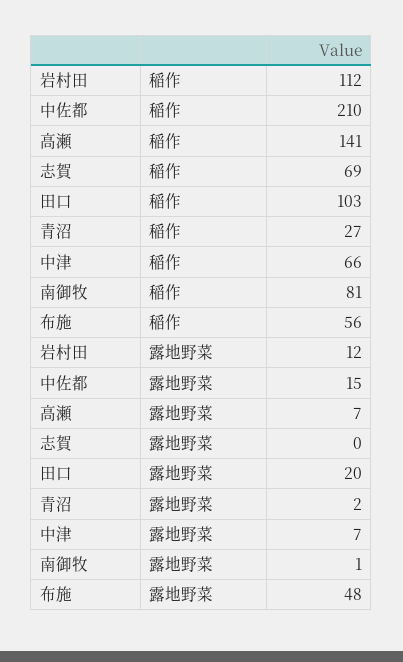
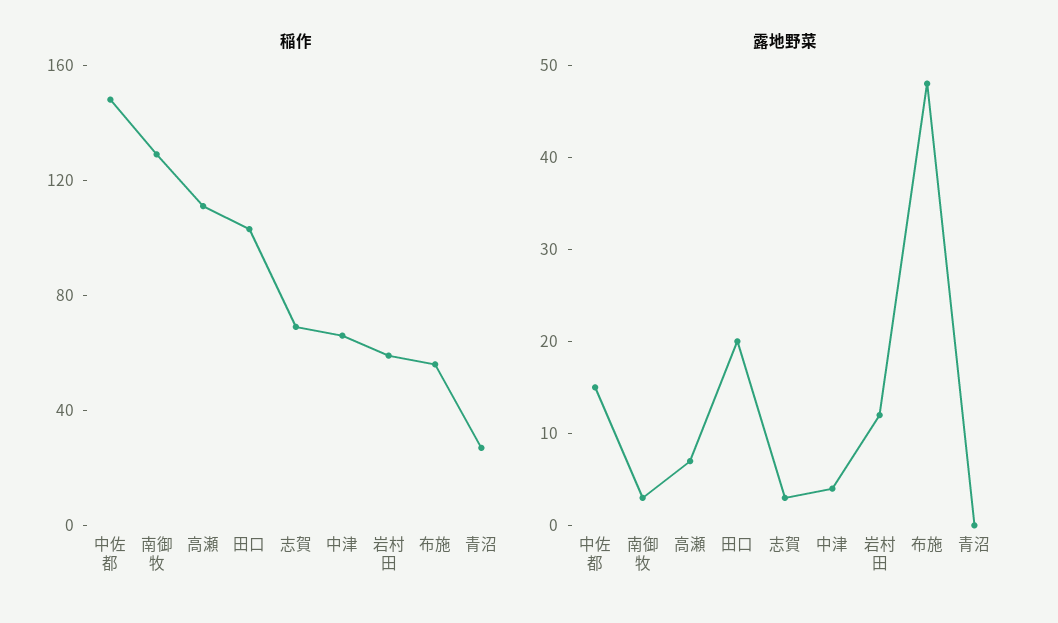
稲作, 岩村田: 112 -> 60
稲作, 中佐都: 210 -> 150
稲作, 高瀬: 141 -> 110
稲作, 南御牧: 81 -> 130
露地野菜, 志賀: 0 -> 3
露地野菜, 青沼: 2 -> 0
露地野菜, 中津: 7 -> 4
露地野菜, 南御牧: 1 -> 3

